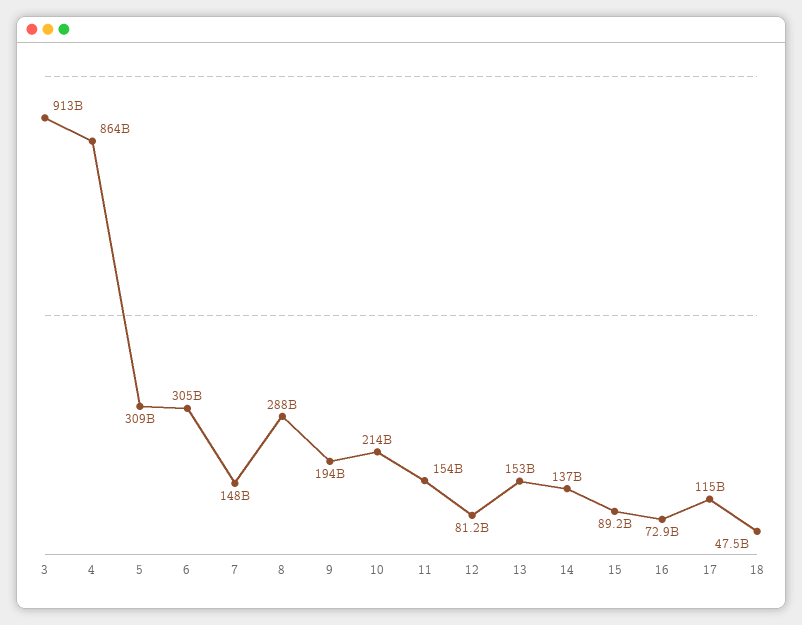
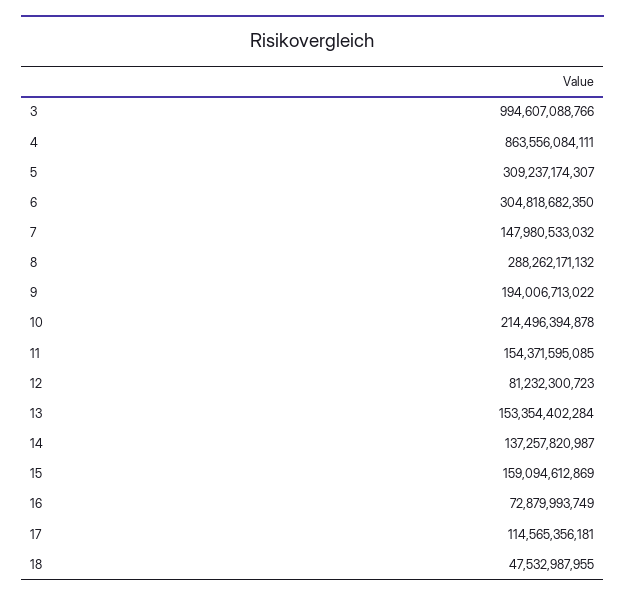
3: 913000000000 -> 994607088766
15: 89200000000 -> 159094612869

